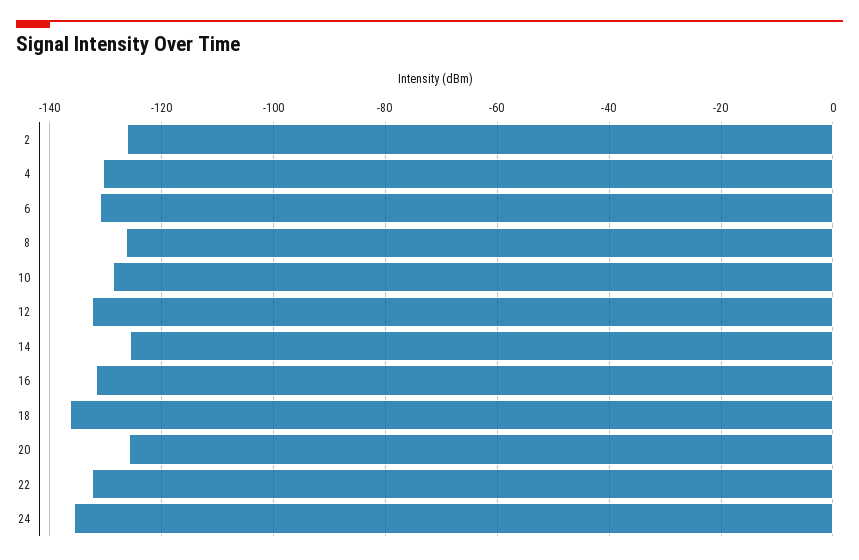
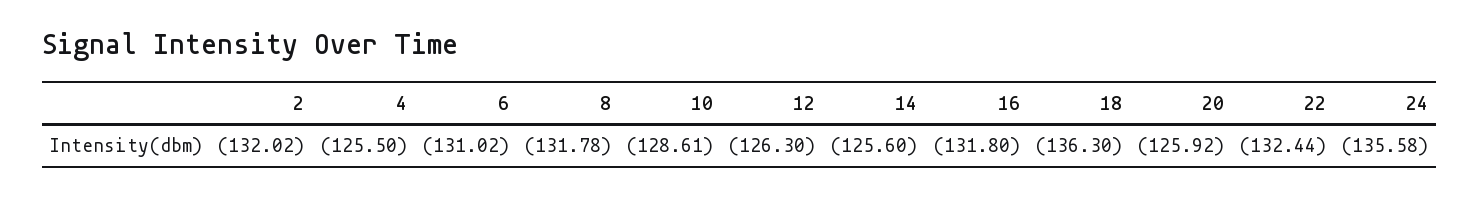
2: -126 -> -132.02
4: -130 -> -125.5
8: -126 -> -131.78
12: -132 -> -126.3

